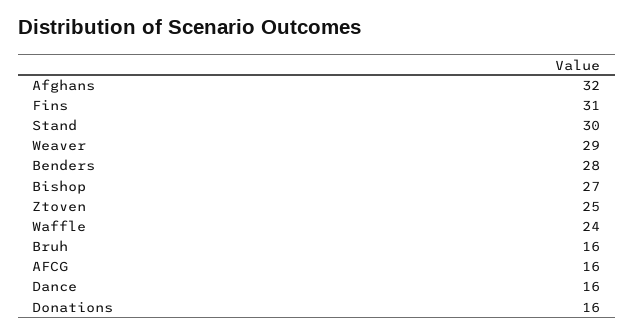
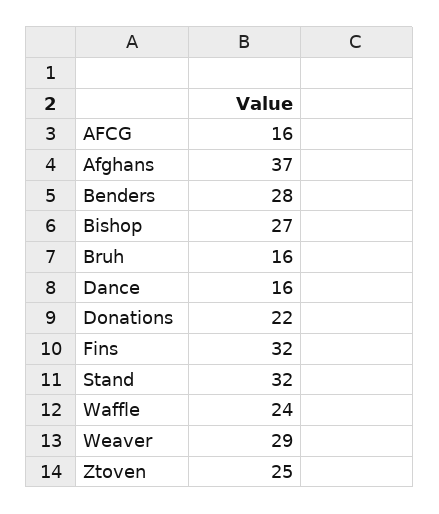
Afghans: 32 -> 37
Fins: 31 -> 32
Stand: 30 -> 32
Donations: 16 -> 22

